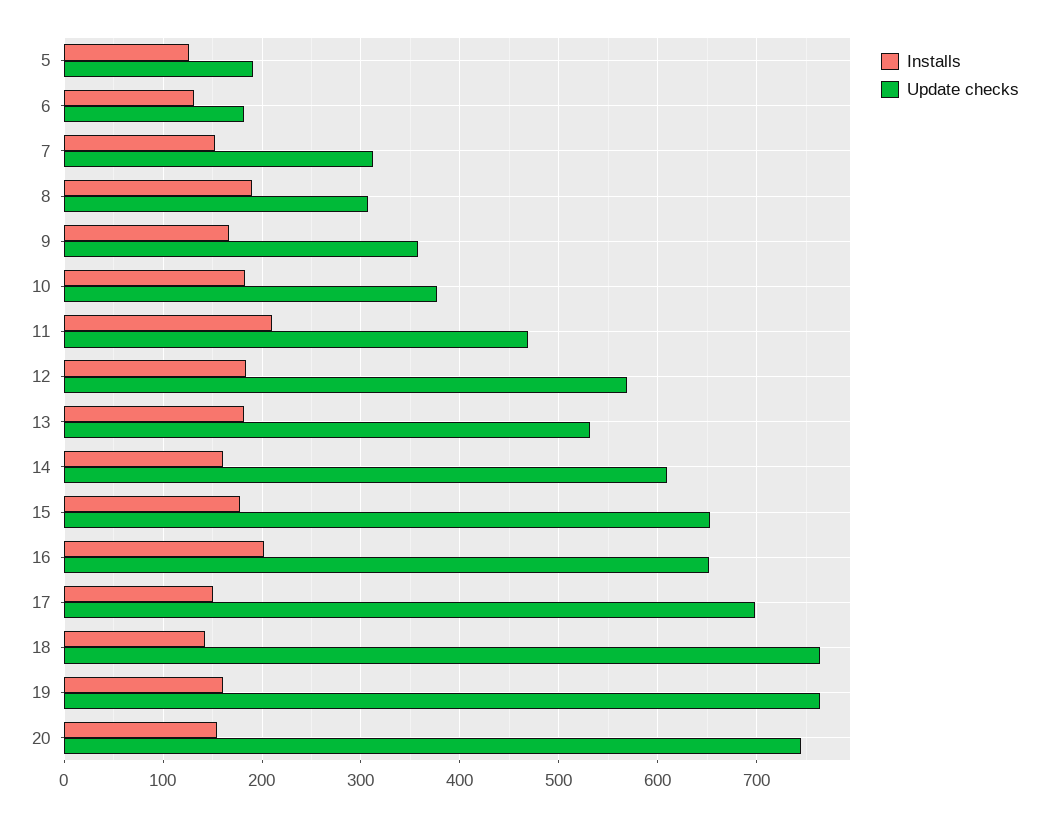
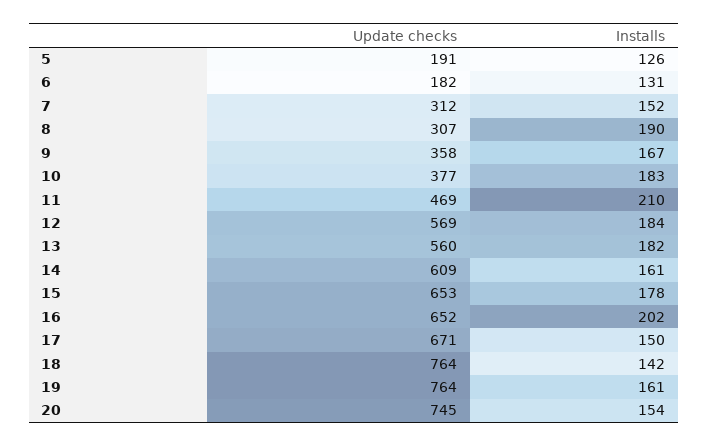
Update checks, 13: 530 -> 560
Update checks, 17: 700 -> 671

